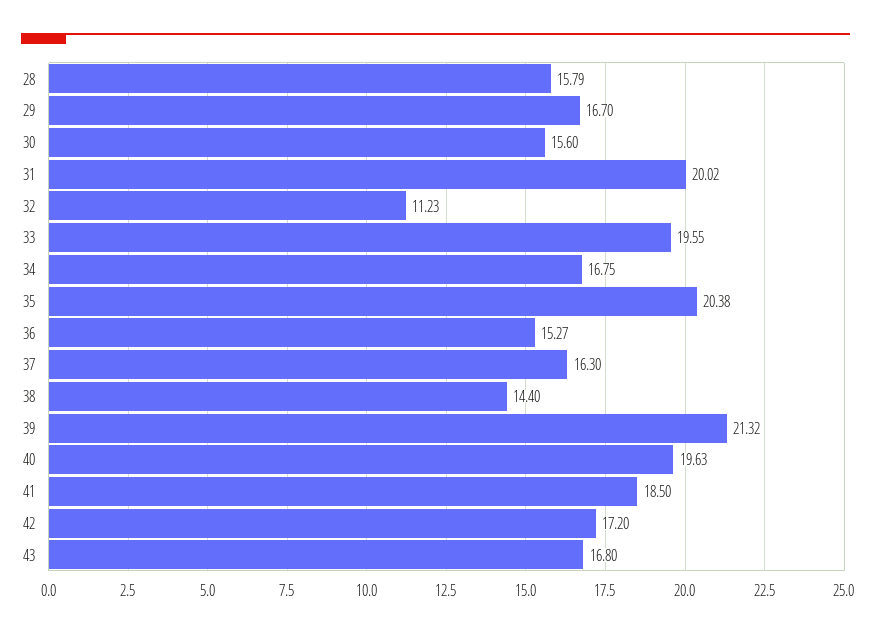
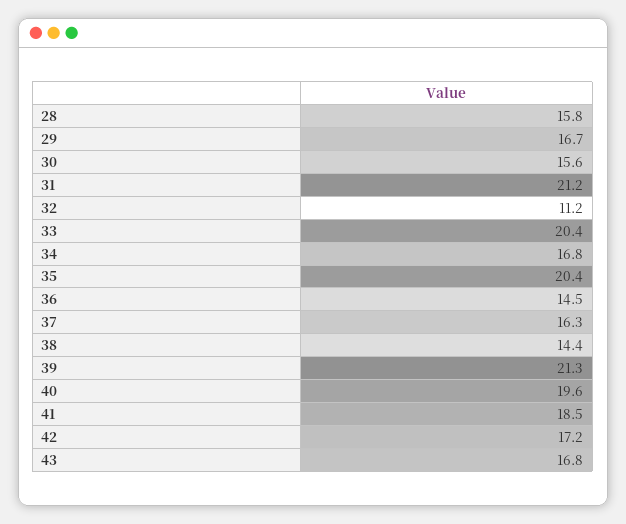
31: 20.02 -> 21.2
33: 19.55 -> 20.4
36: 15.27 -> 14.5

